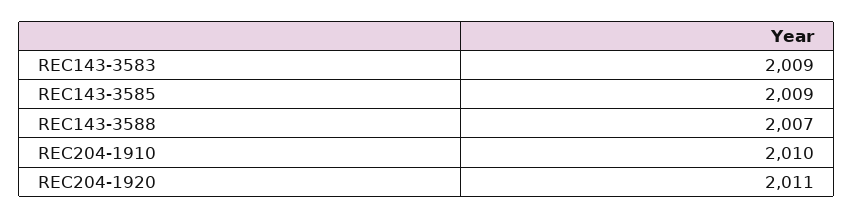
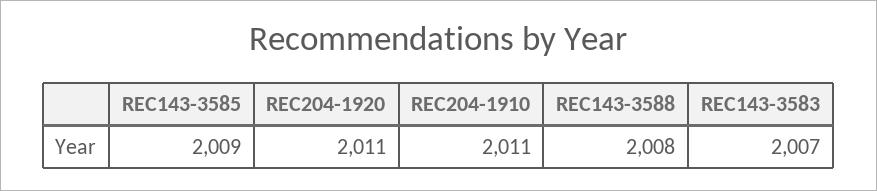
REC143-3583: 2009 -> 2007
REC143-3588: 2007 -> 2008
REC204-1910: 2010 -> 2011

